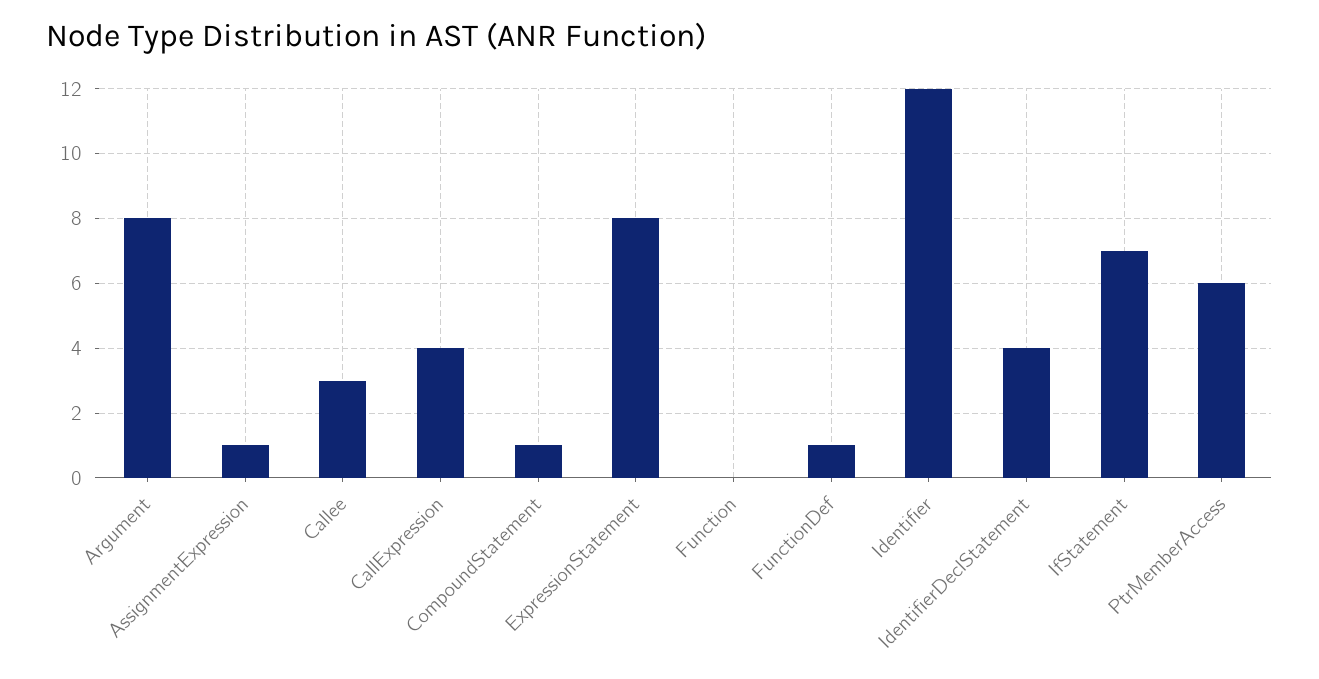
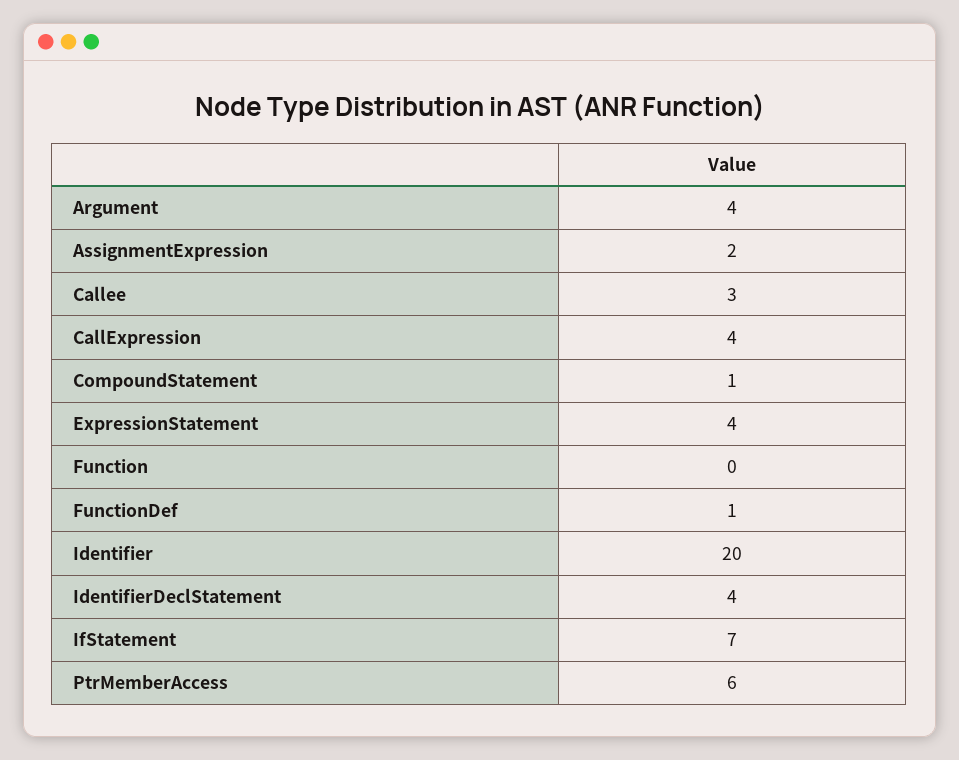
Argument: 8 -> 4
AssignmentExpression: 1 -> 2
ExpressionStatement: 8 -> 4
Identifier: 12 -> 20

